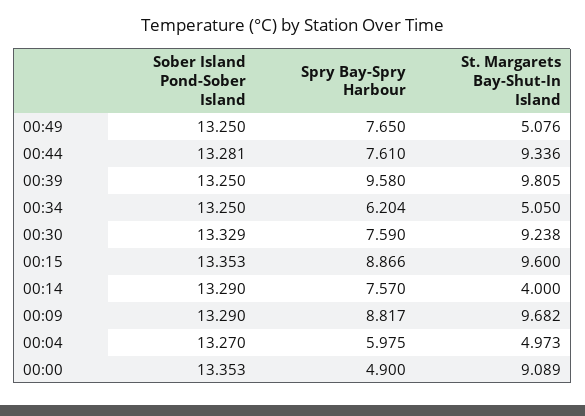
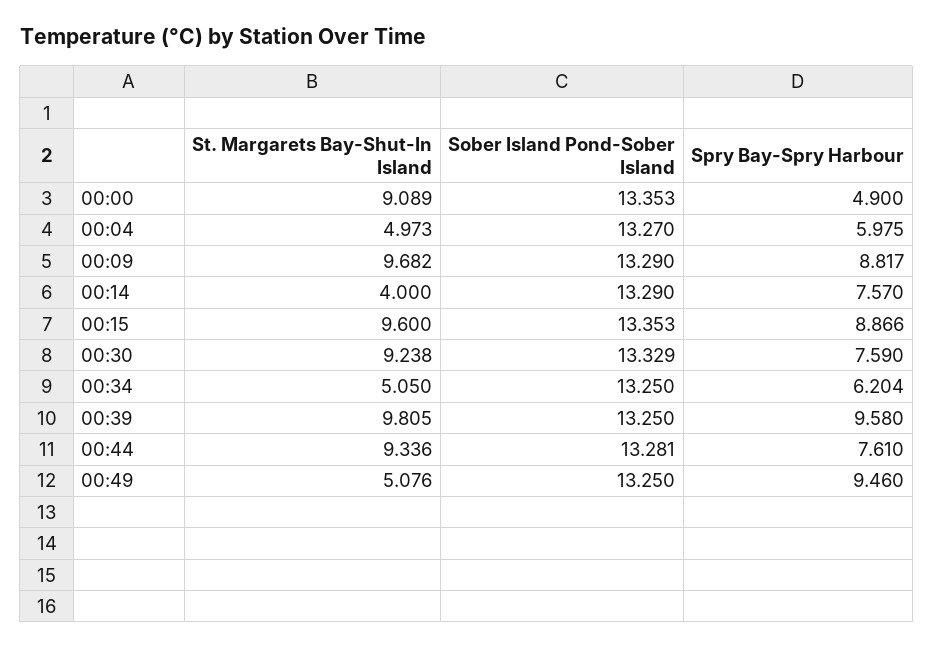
Spry Bay-Spry Harbour, 00:49: 7.65 -> 9.46

